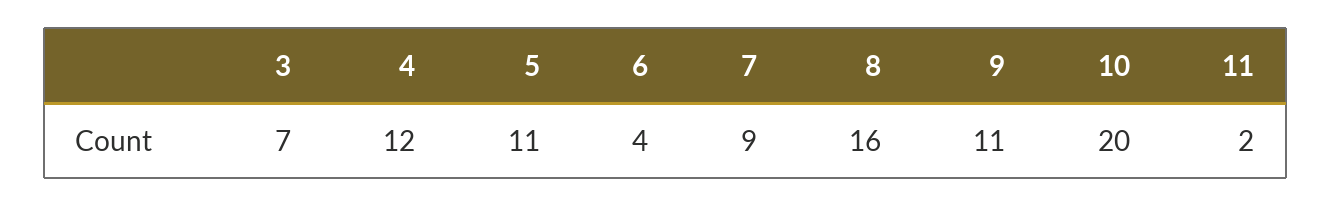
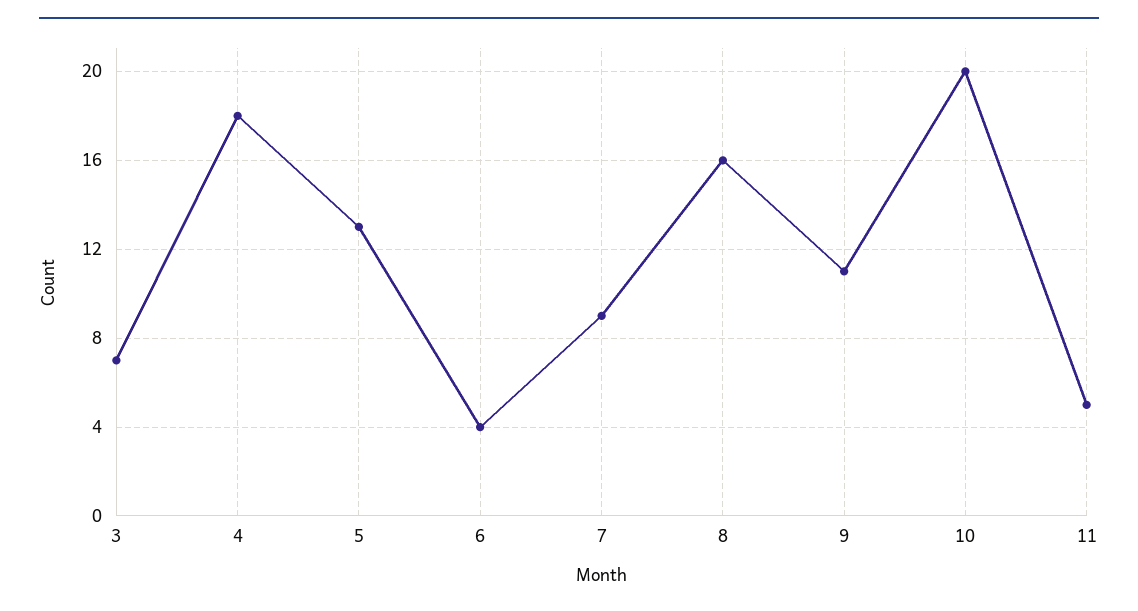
4: 12 -> 18
5: 11 -> 13
11: 2 -> 5

